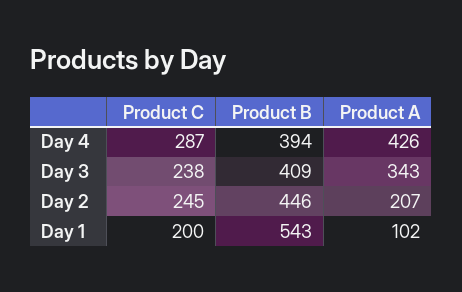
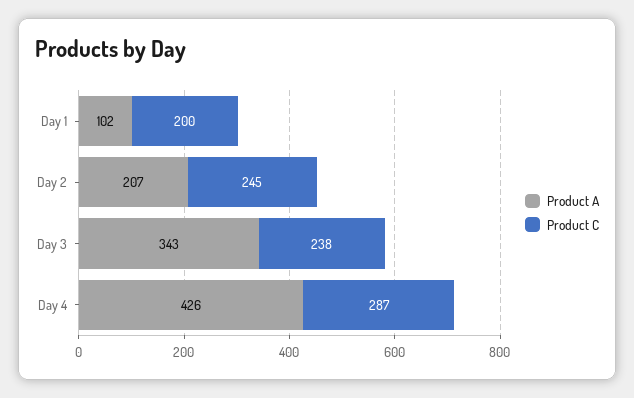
Product B, Day 4: 394 -> none
Product B, Day 3: 409 -> none
Product B, Day 2: 446 -> none
Product B, Day 1: 543 -> none

